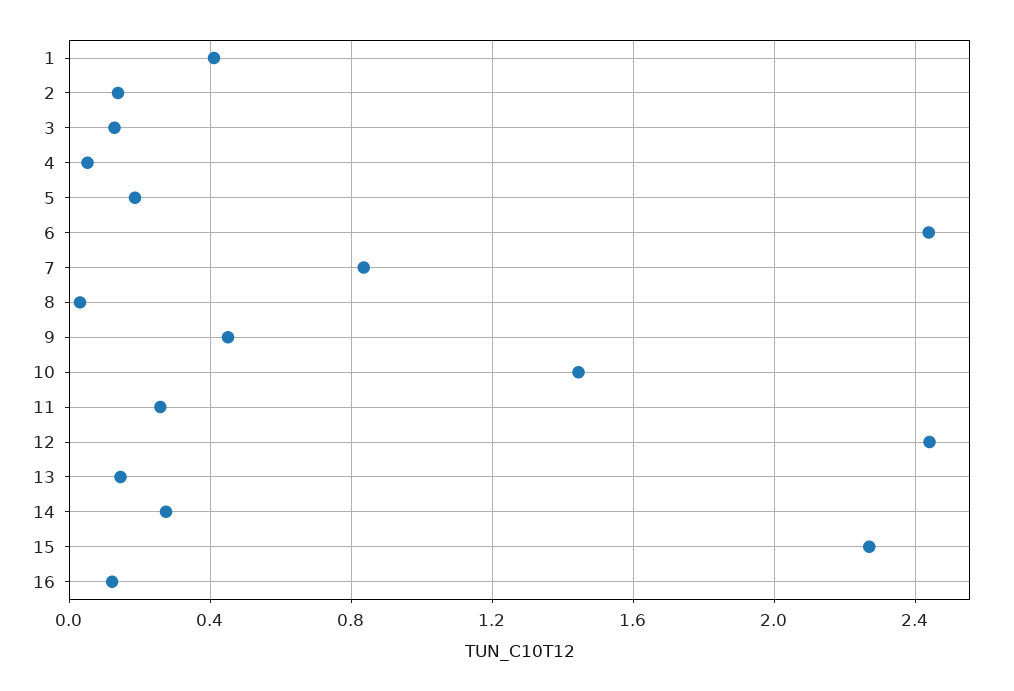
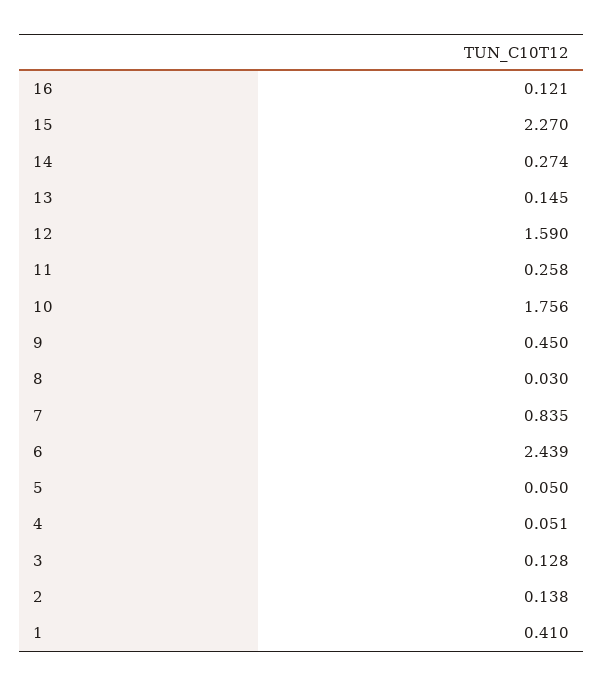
5: 0.2 -> 0.05
10: 1.45 -> 1.756
12: 2.45 -> 1.59

